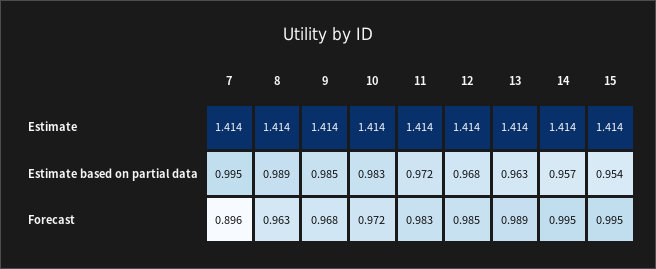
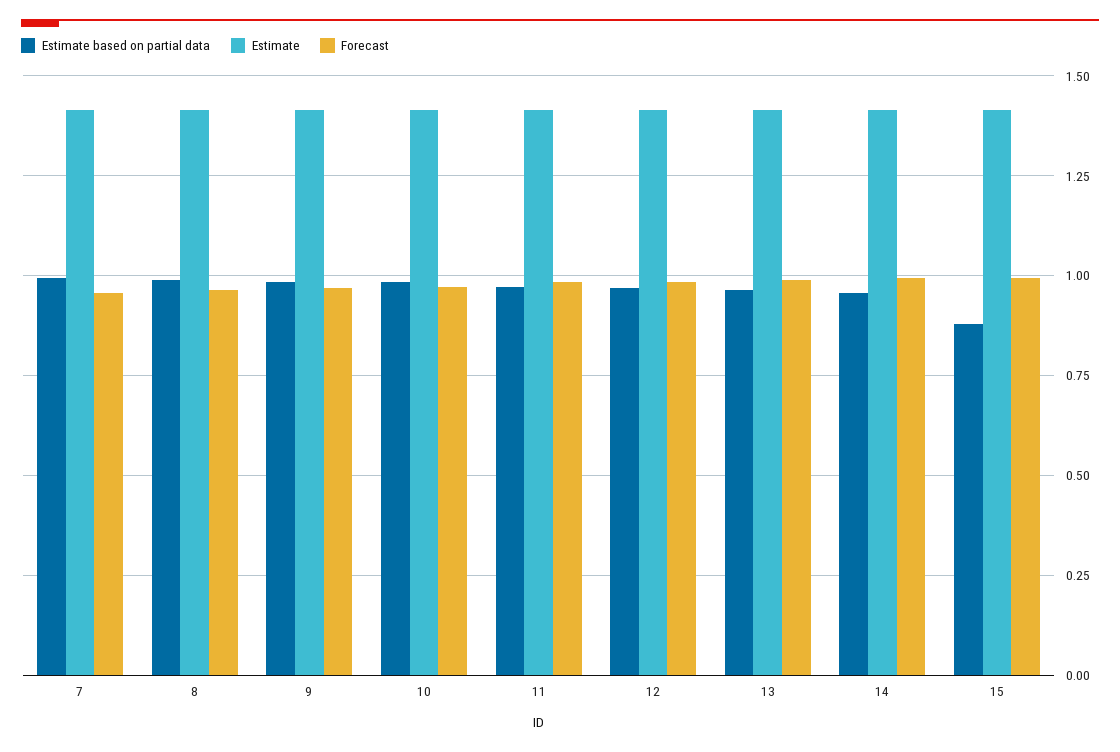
Estimate based on partial data, 15: 0.954 -> 0.875
Forecast, 7: 0.896 -> 0.95

